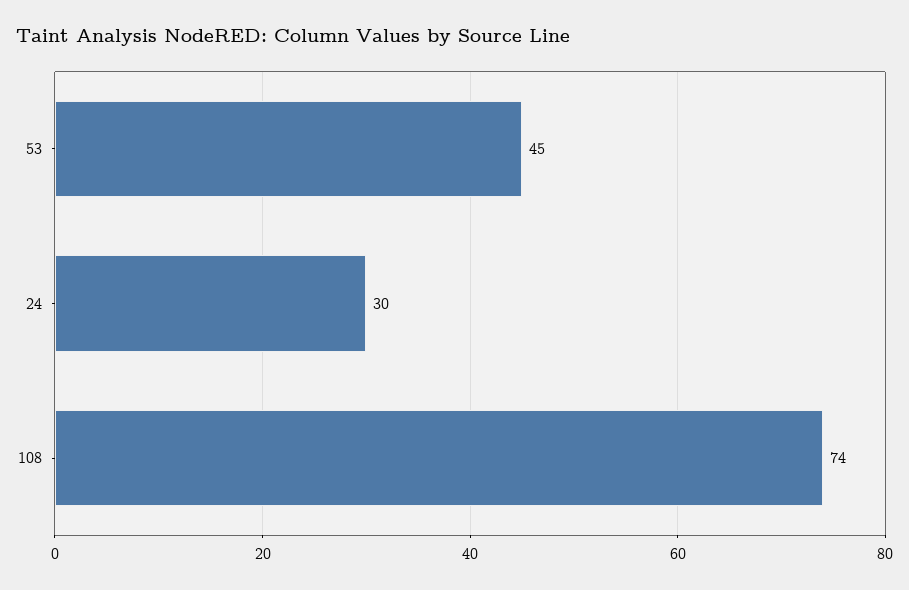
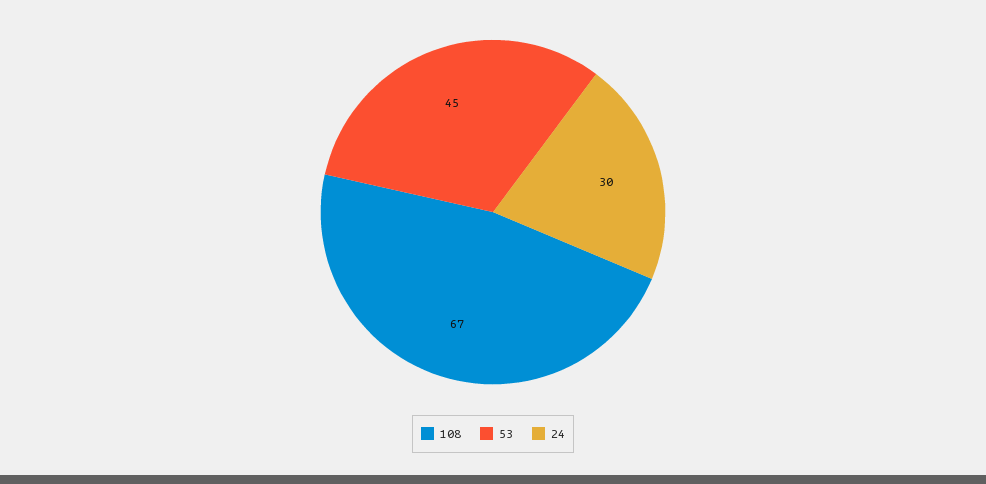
108: 74 -> 67

